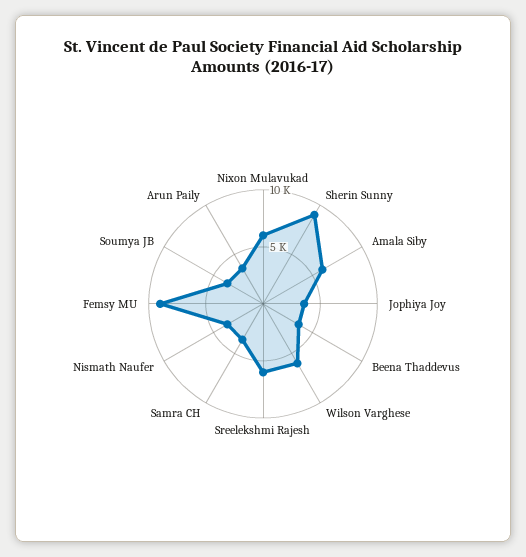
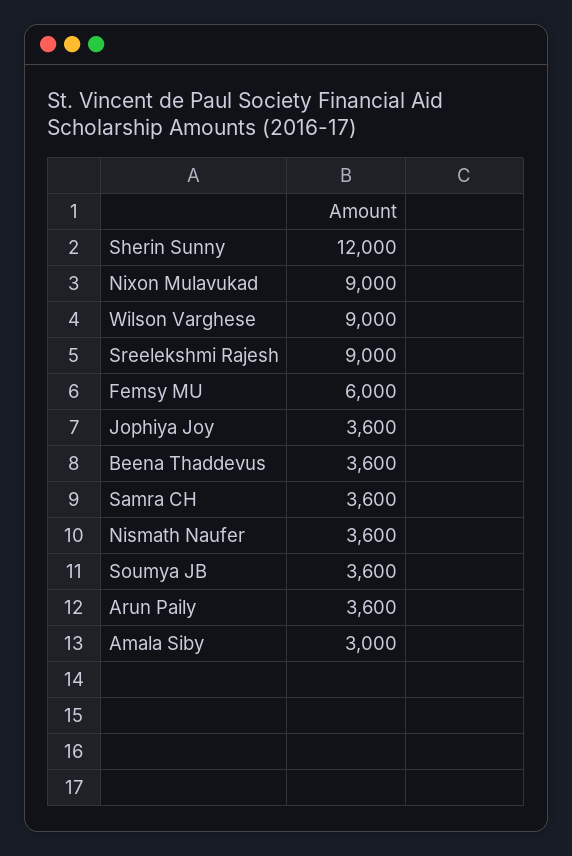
Nixon Mulavukad: 6000 -> 9000
Sherin Sunny: 9000 -> 12000
Amala Siby: 6000 -> 3000
Wilson Varghese: 6000 -> 9000
Sreelekshmi Rajesh: 6000 -> 9000
Femsy MU: 9000 -> 6000

